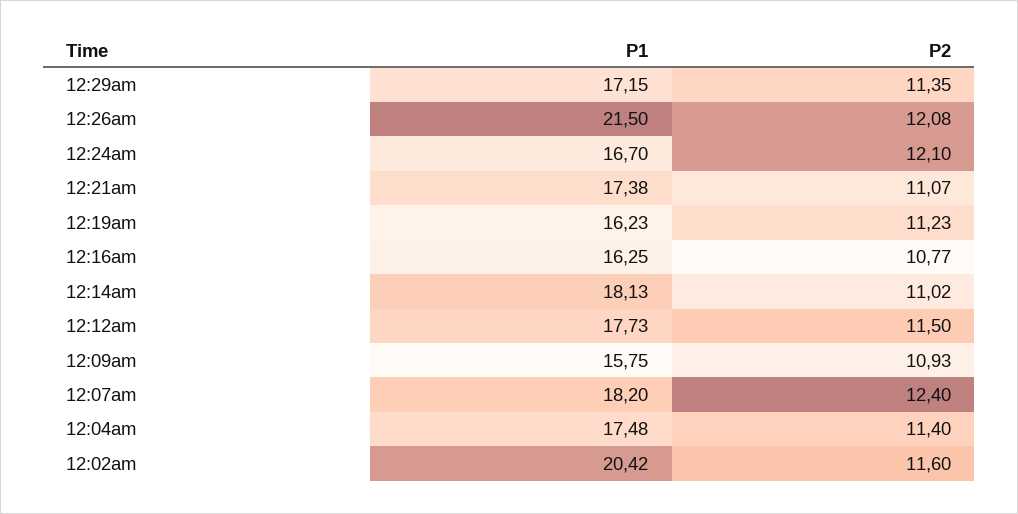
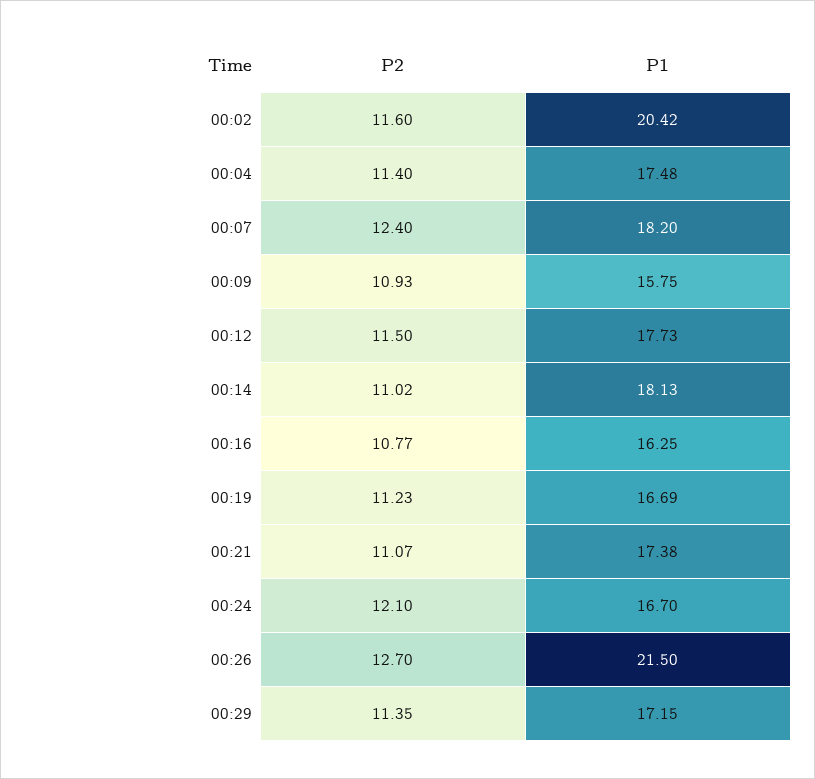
P2, 12:26am: 12.08 -> 12.7
P1, 12:19am: 16.23 -> 16.69

